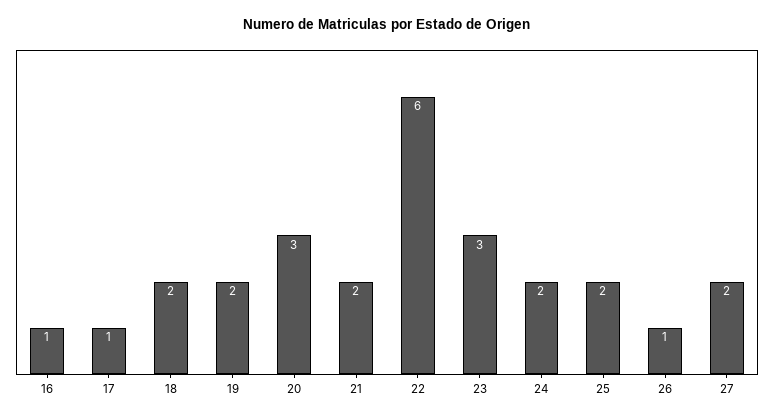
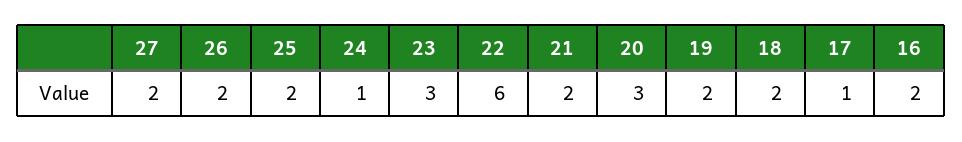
16: 1 -> 2
24: 2 -> 1
26: 1 -> 2

